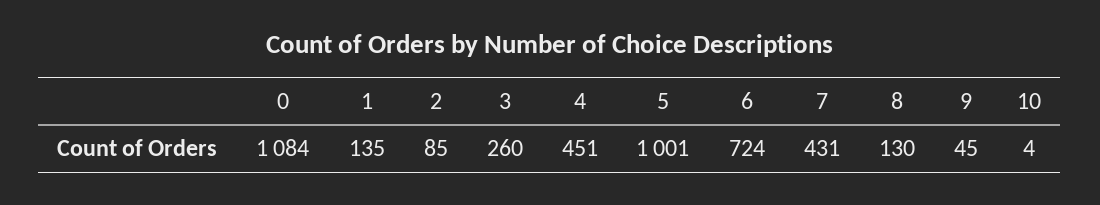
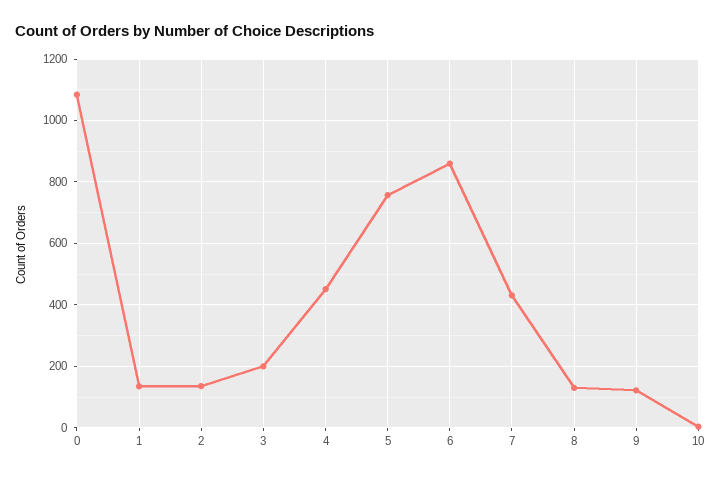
2: 85 -> 140
3: 260 -> 200
5: 1001 -> 760
6: 724 -> 860
9: 45 -> 120

